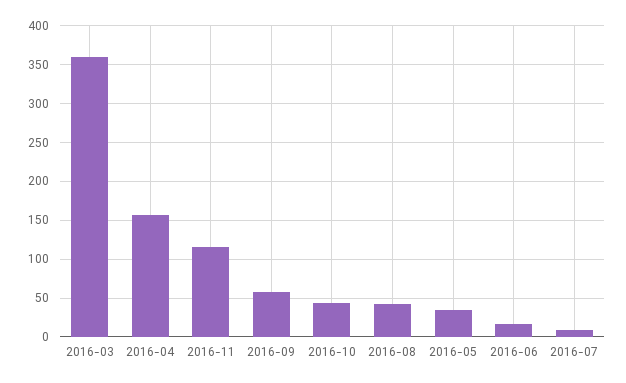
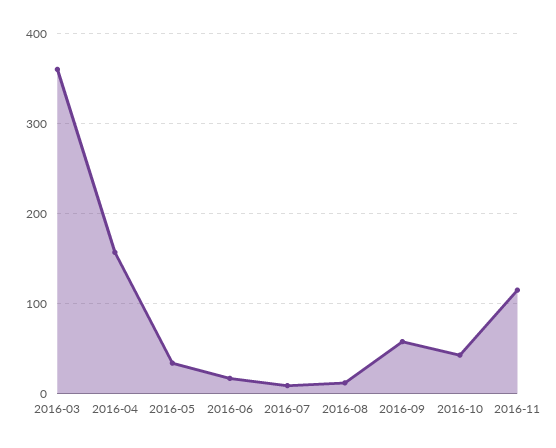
2016-08: 40 -> 10

